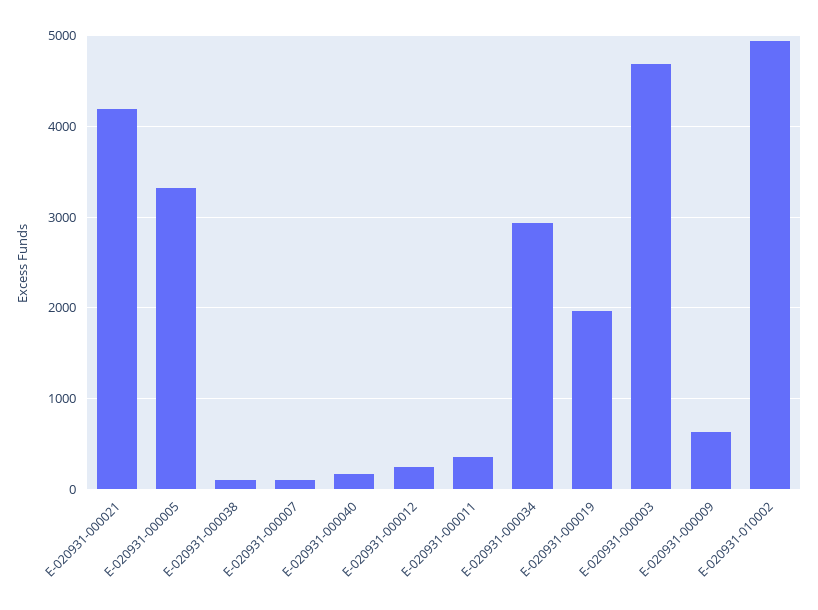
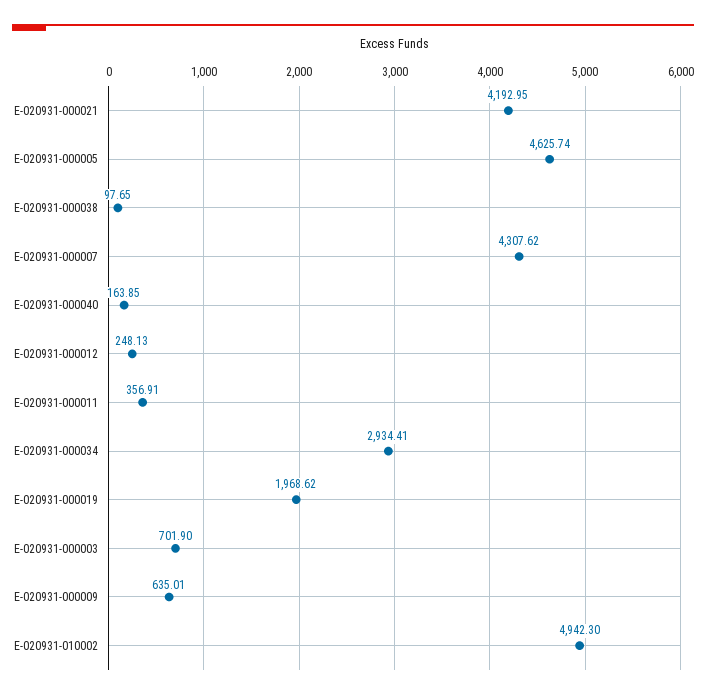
E-020931-000005: 3300 -> 4625.74
E-020931-000007: 100 -> 4307.62
E-020931-000003: 4700 -> 701.9

